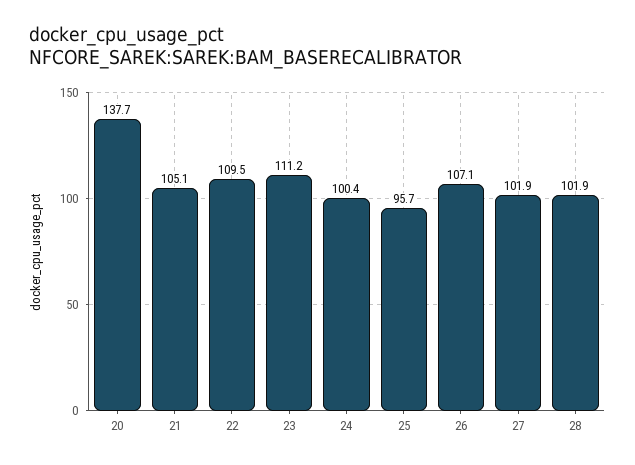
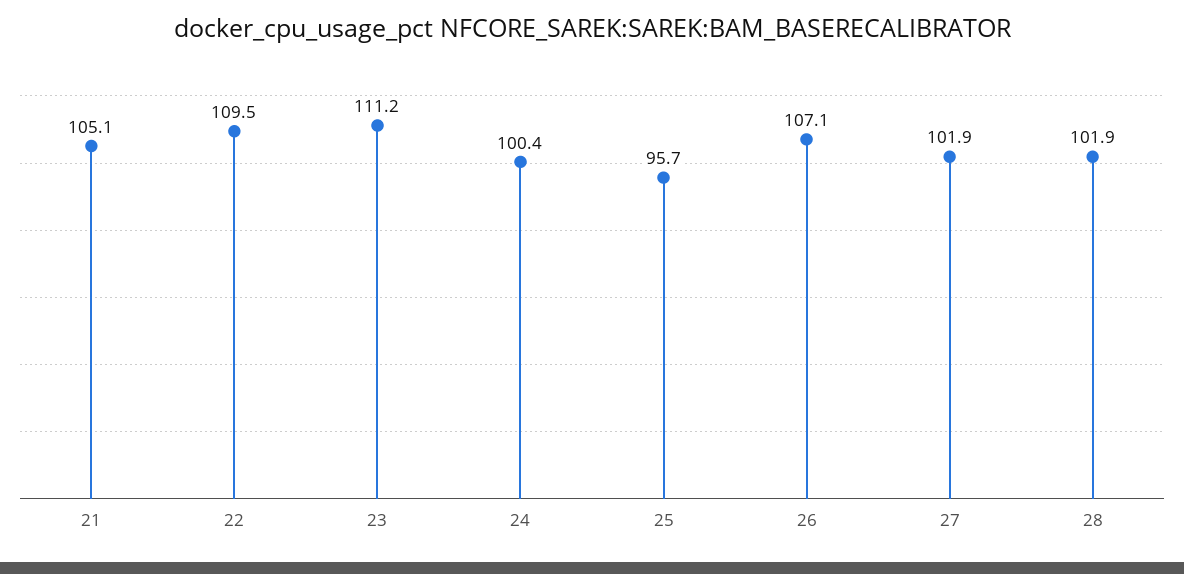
20: 137.7 -> none

